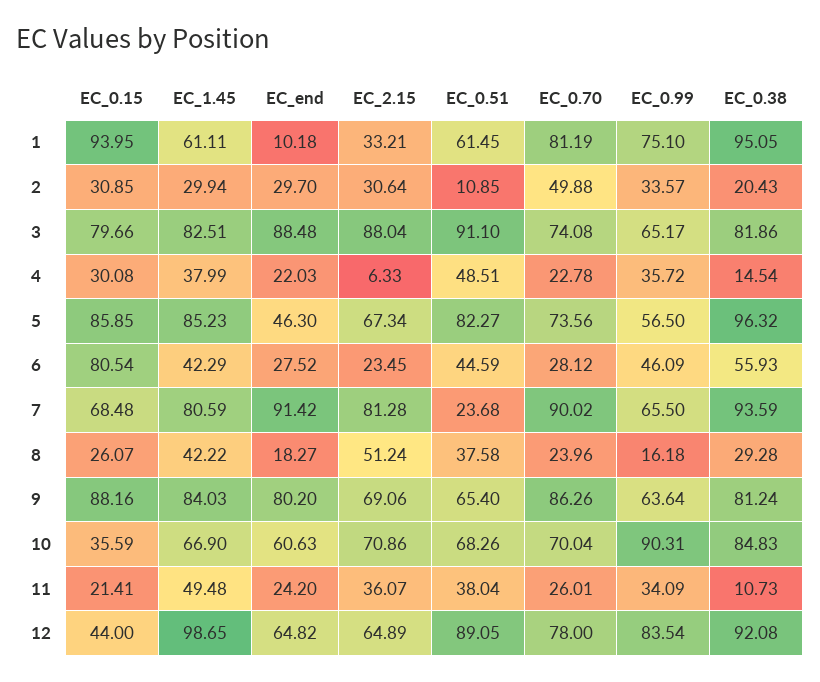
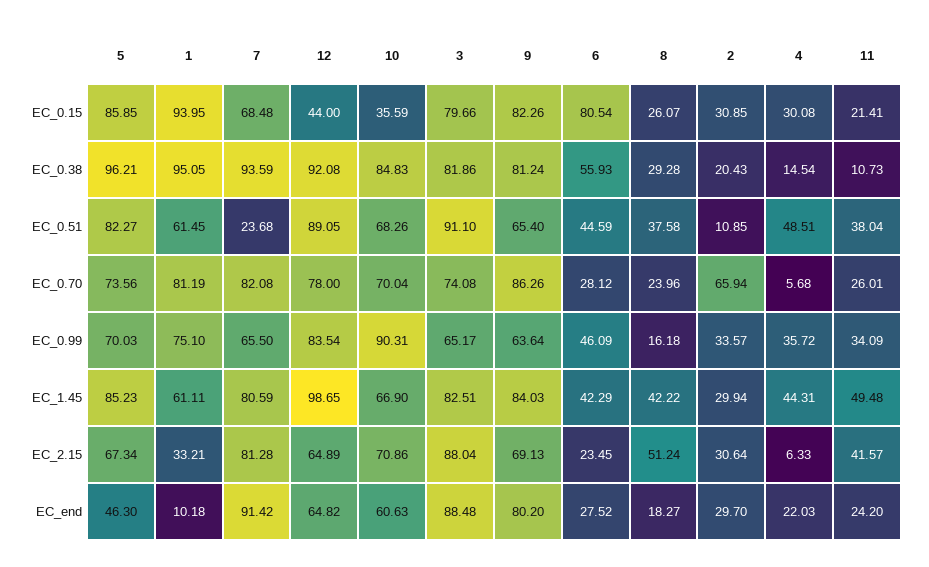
EC_0.70, 2: 49.88 -> 65.94
EC_1.45, 4: 37.99 -> 44.31
EC_0.70, 4: 22.78 -> 5.68
EC_0.99, 5: 56.5 -> 70.03
EC_0.38, 5: 96.32 -> 96.21
EC_0.70, 7: 90.02 -> 82.08
EC_0.15, 9: 88.16 -> 82.26
EC_2.15, 9: 69.06 -> 69.13
EC_2.15, 11: 36.07 -> 41.57

